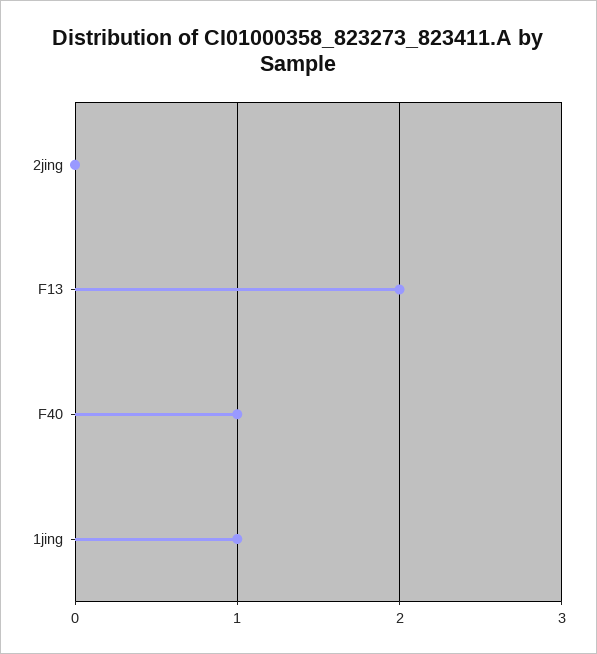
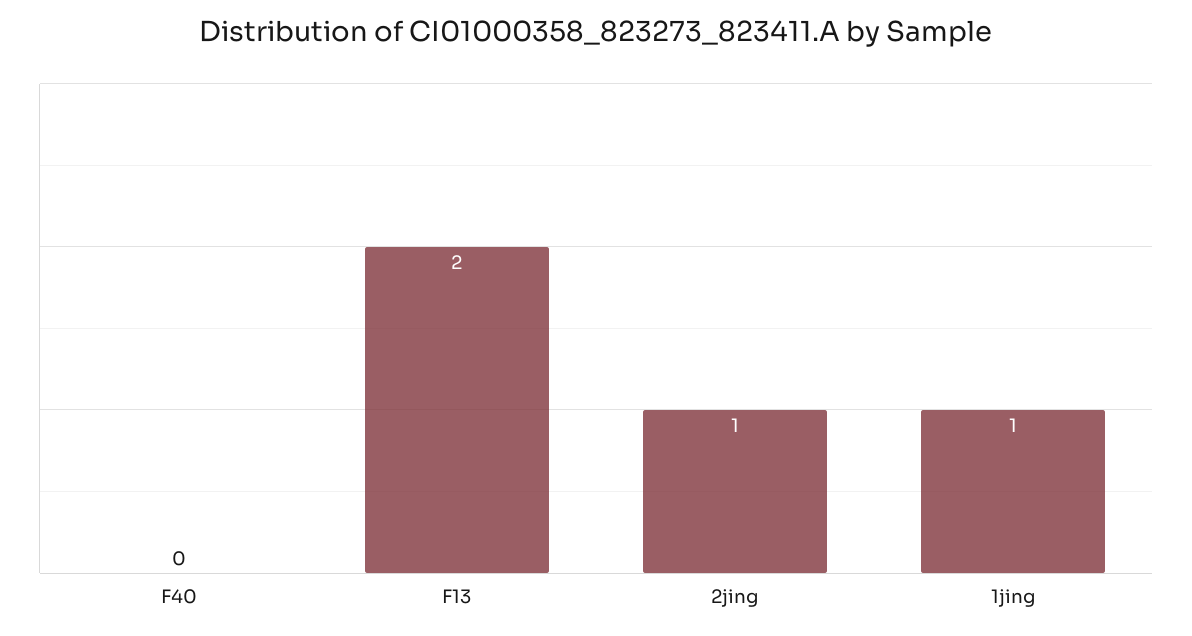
2jing: 0 -> 1
F40: 1 -> 0

